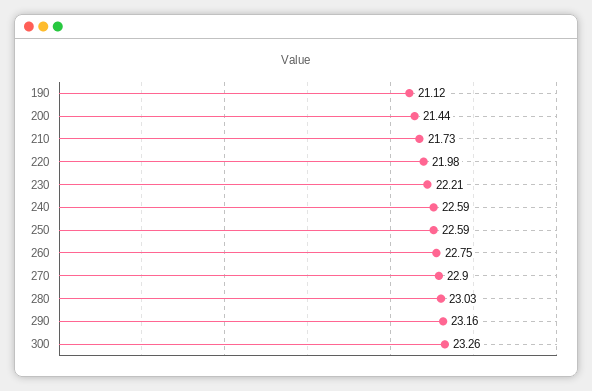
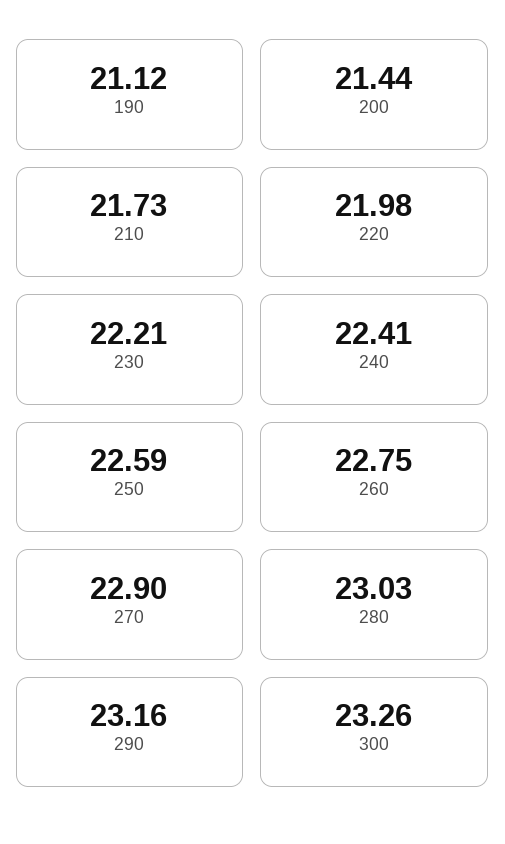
240: 22.59 -> 22.41

